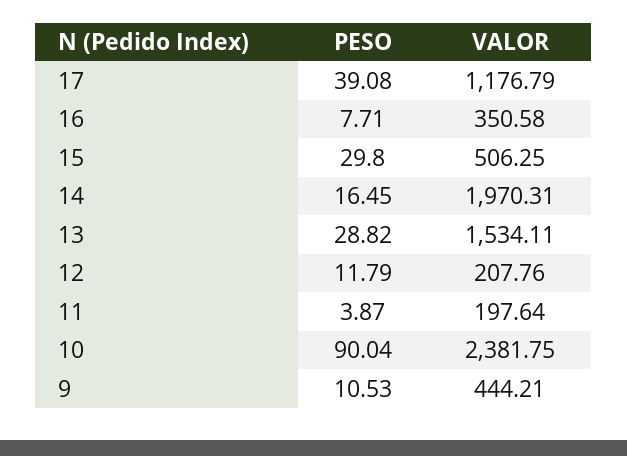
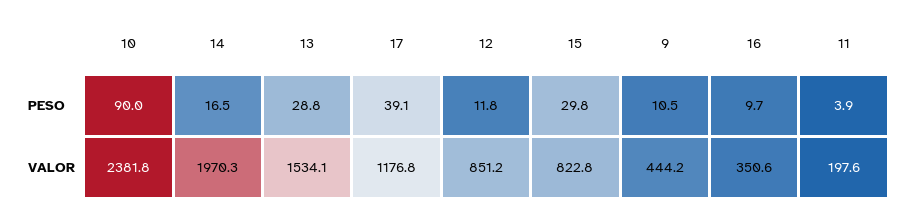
PESO, 16: 7.71 -> 9.7
VALOR, 15: 506.25 -> 822.8
VALOR, 12: 207.76 -> 851.2

